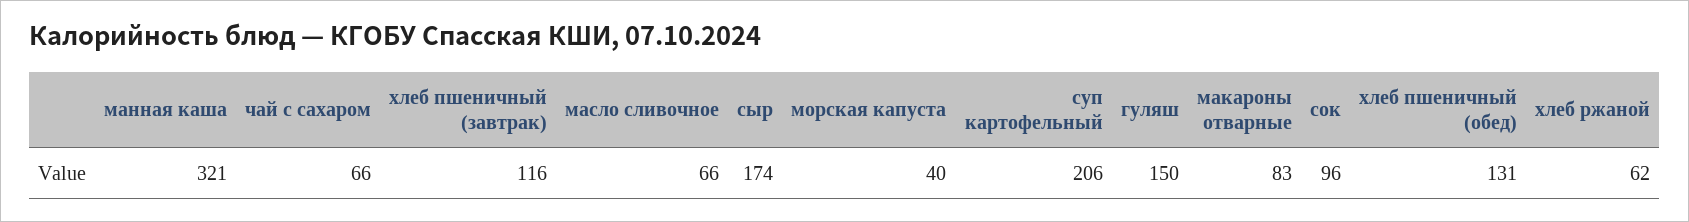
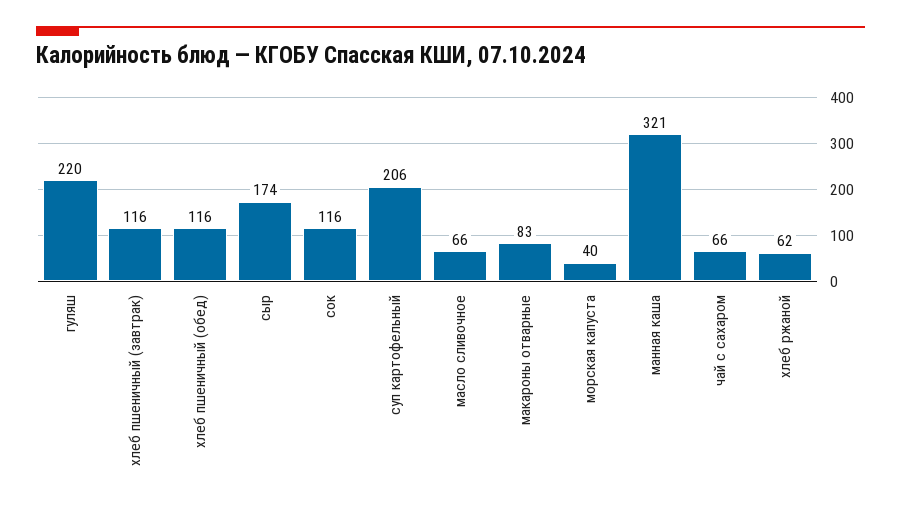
гуляш: 150 -> 220
сок: 96 -> 116
хлеб пшеничный (обед): 131 -> 116

